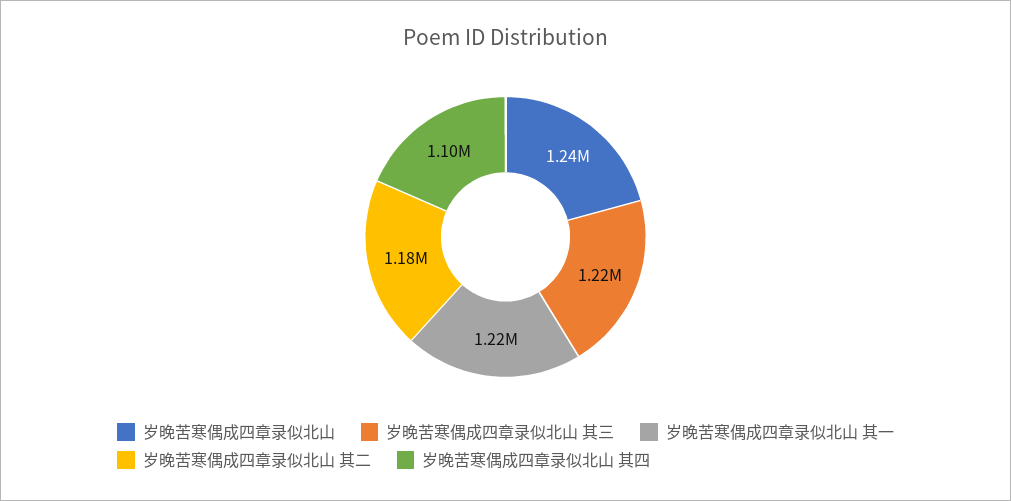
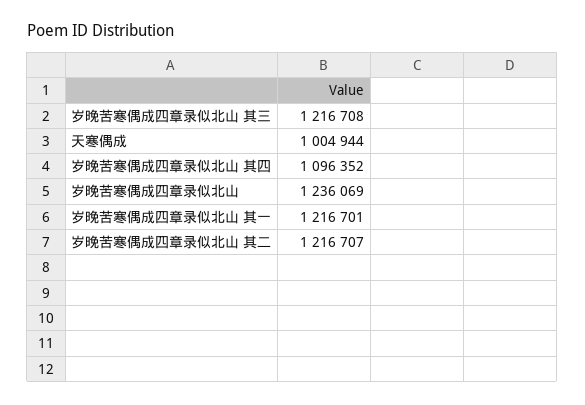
岁晚苦寒偶成四章录似北山 其二: 1180000 -> 1216707
天寒偶成: none -> 1004944

